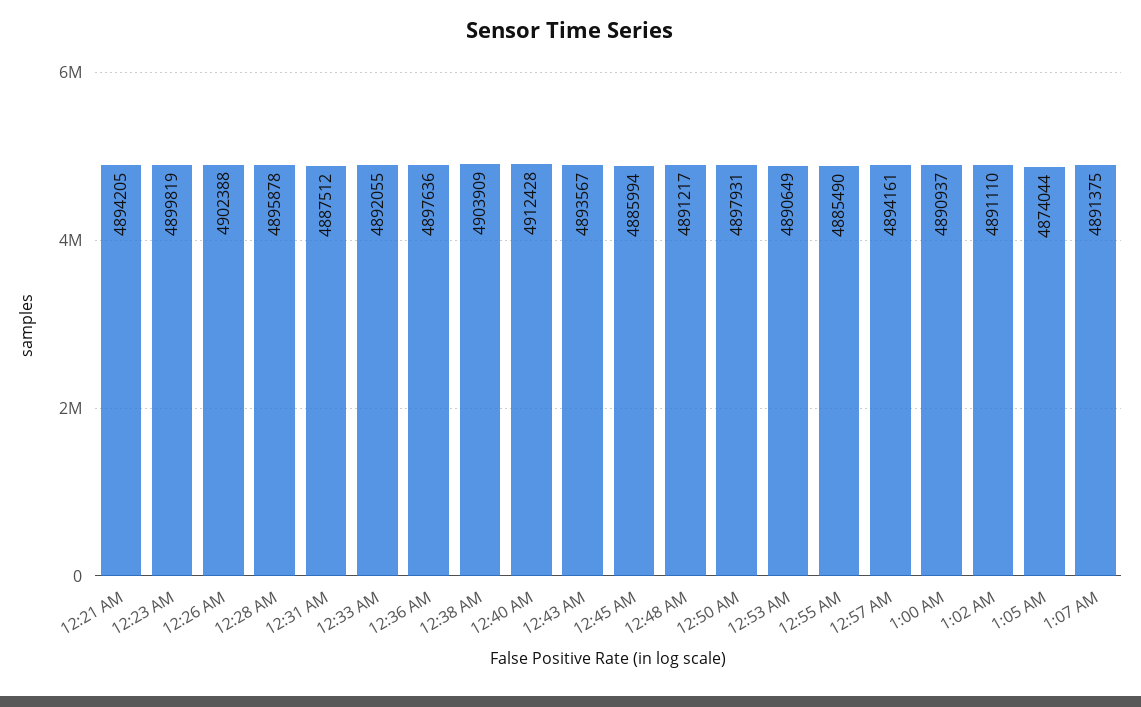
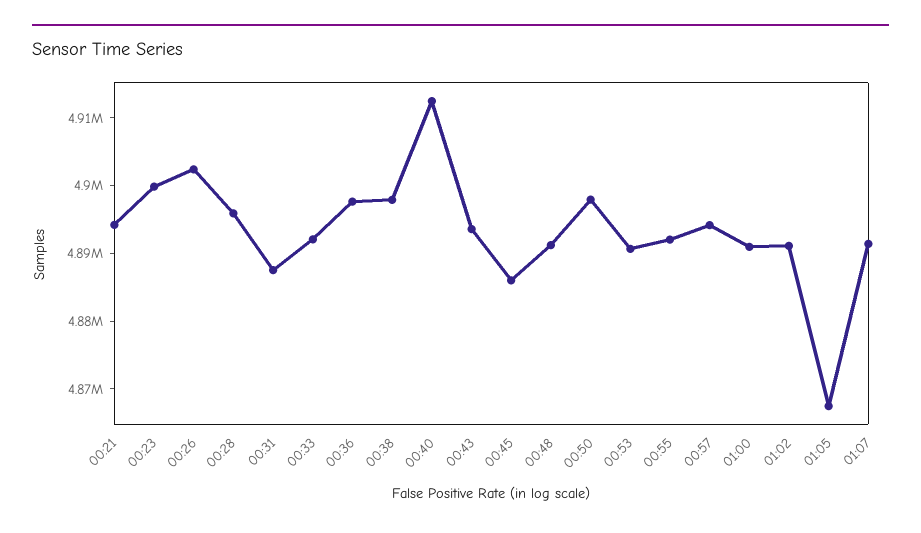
12:38 AM: 4903909 -> 4898000
12:55 AM: 4885490 -> 4892000
1:05 AM: 4874044 -> 4868000

